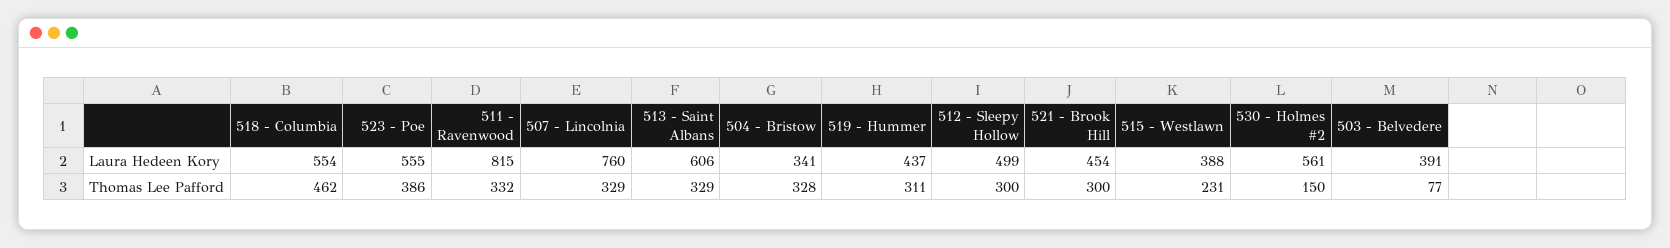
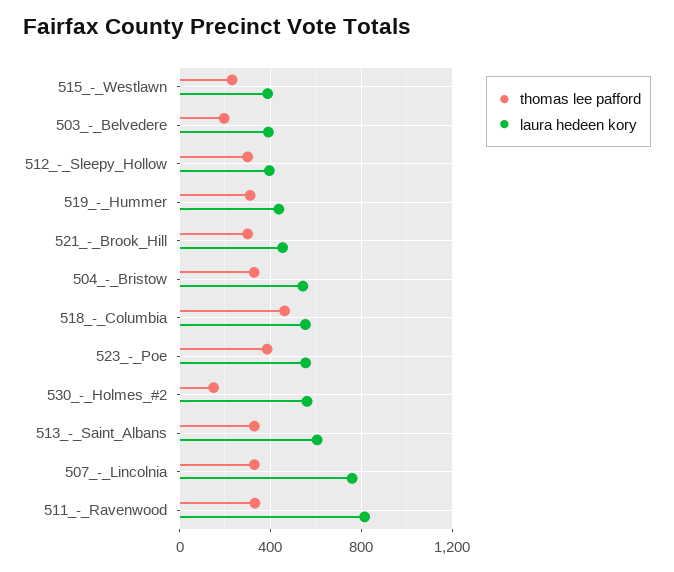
Laura Hedeen Kory, 504 - Bristow: 341 -> 550
Laura Hedeen Kory, 512 - Sleepy Hollow: 499 -> 400
Thomas Lee Pafford, 503 - Belvedere: 77 -> 200

